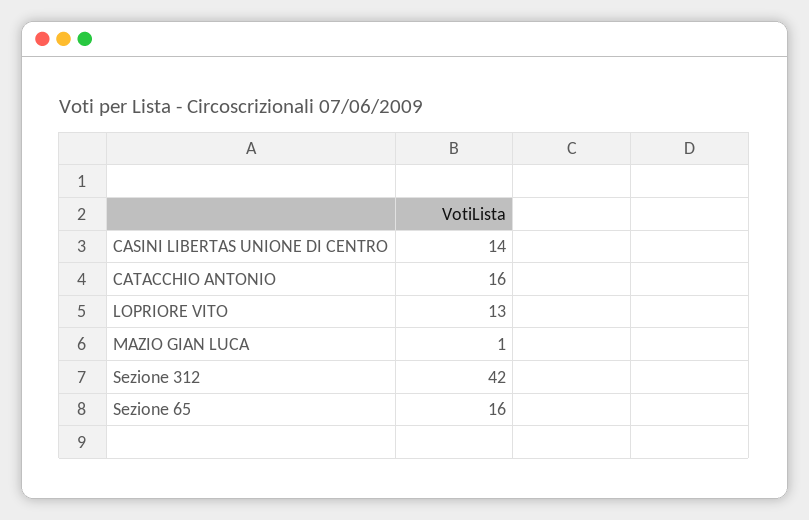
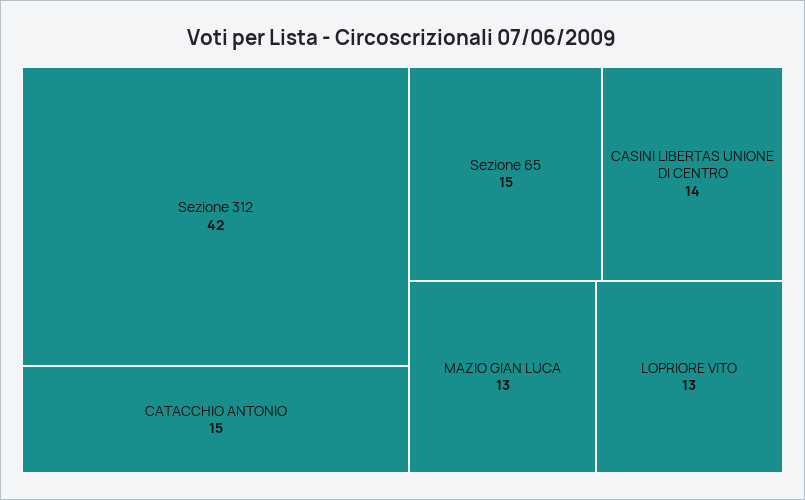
CATACCHIO ANTONIO: 16 -> 15
MAZIO GIAN LUCA: 1 -> 13
Sezione 65: 16 -> 15

